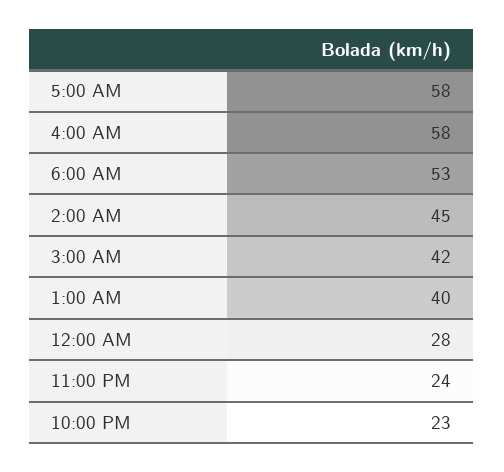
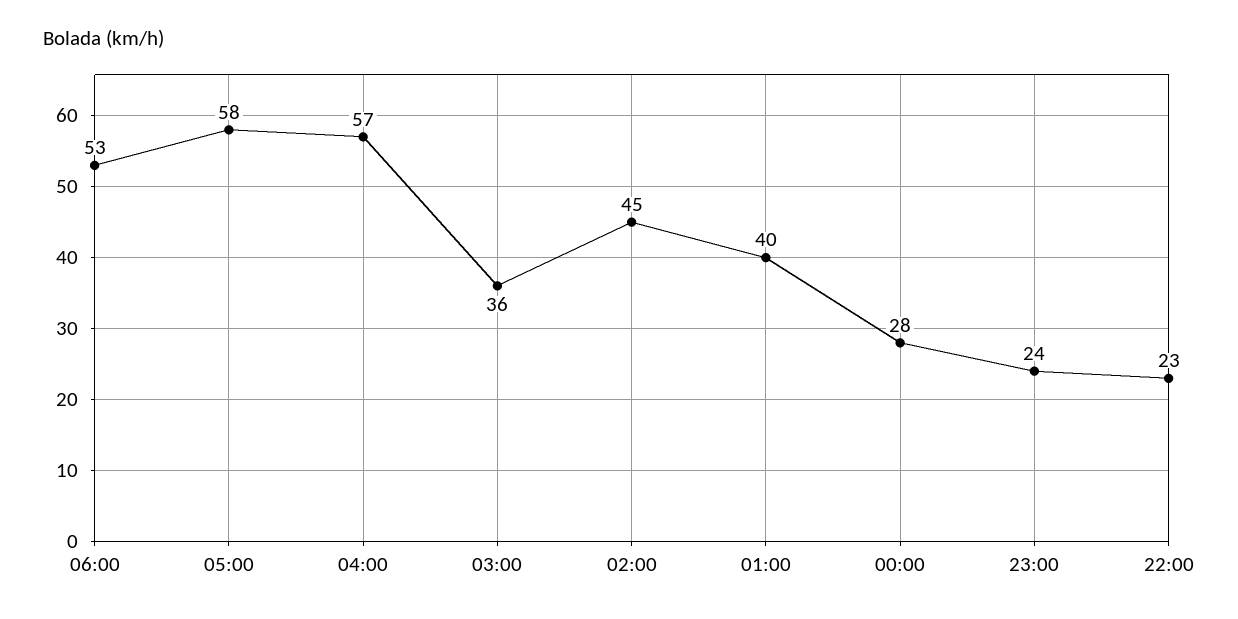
4:00 AM: 58 -> 57
3:00 AM: 42 -> 36

